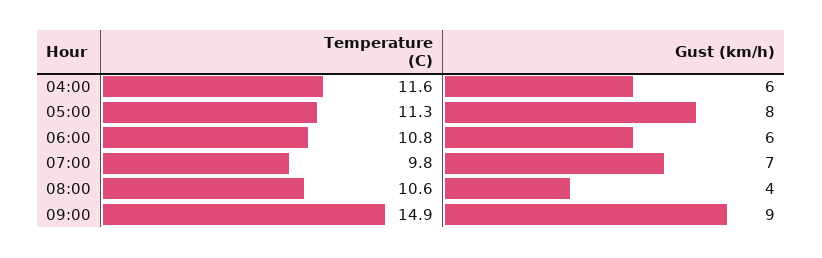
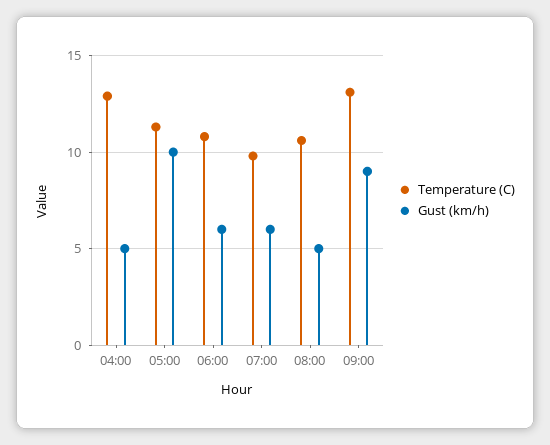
Temperature (C), 04:00: 11.6 -> 13
Gust (km/h), 04:00: 6 -> 5
Gust (km/h), 05:00: 8 -> 10
Gust (km/h), 07:00: 7 -> 6
Gust (km/h), 08:00: 4 -> 5
Temperature (C), 09:00: 14.9 -> 13

